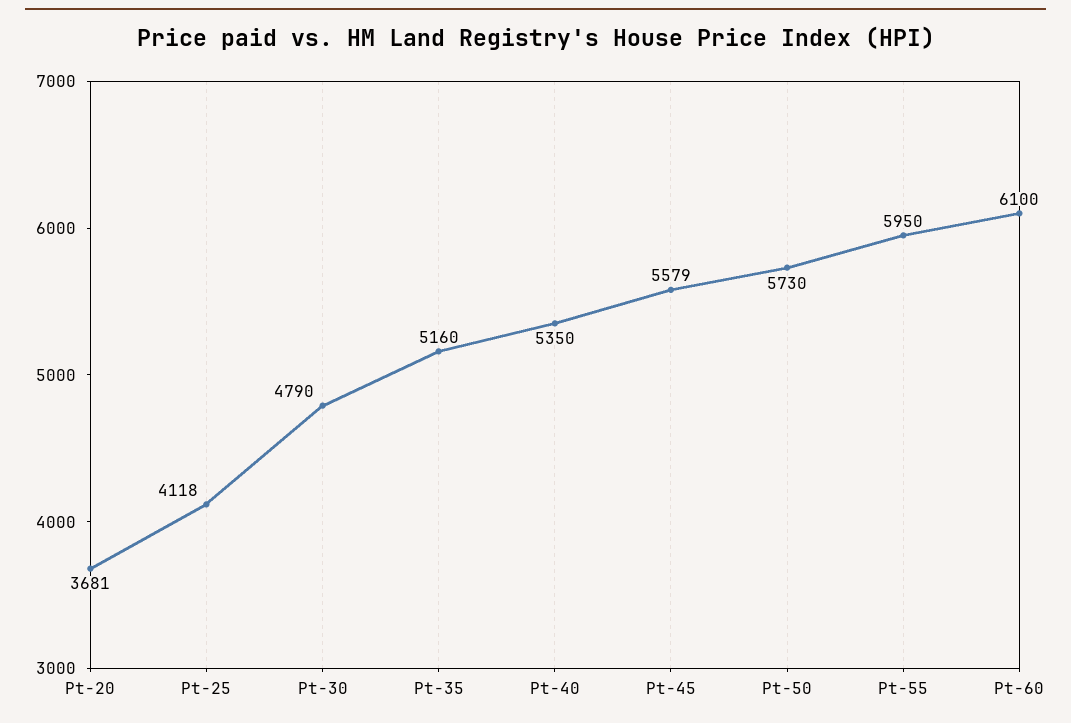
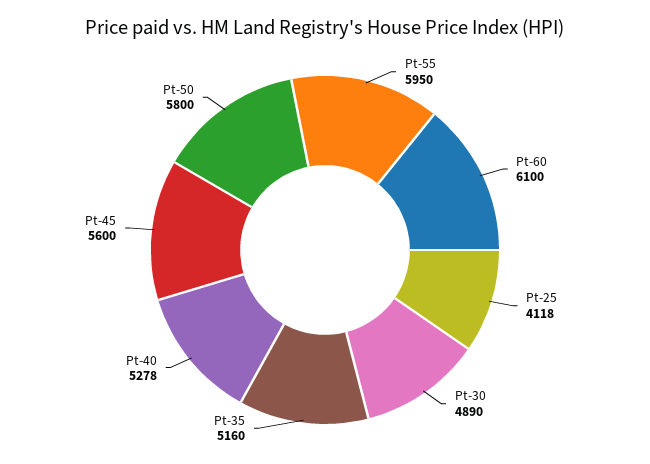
Pt-20: 3681 -> none
Pt-30: 4790 -> 4890
Pt-40: 5350 -> 5278
Pt-45: 5579 -> 5600
Pt-50: 5730 -> 5800

